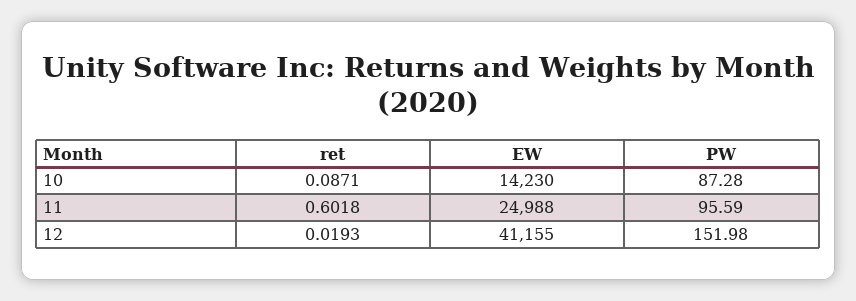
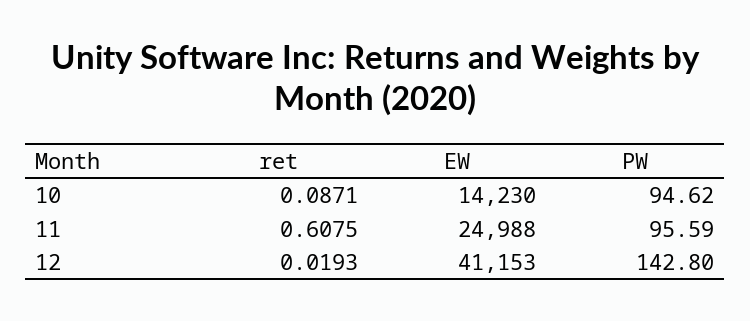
PW, 10: 87.28 -> 94.62
ret, 11: 0.6018 -> 0.6075
EW, 12: 41155 -> 41153
PW, 12: 151.98 -> 142.8

